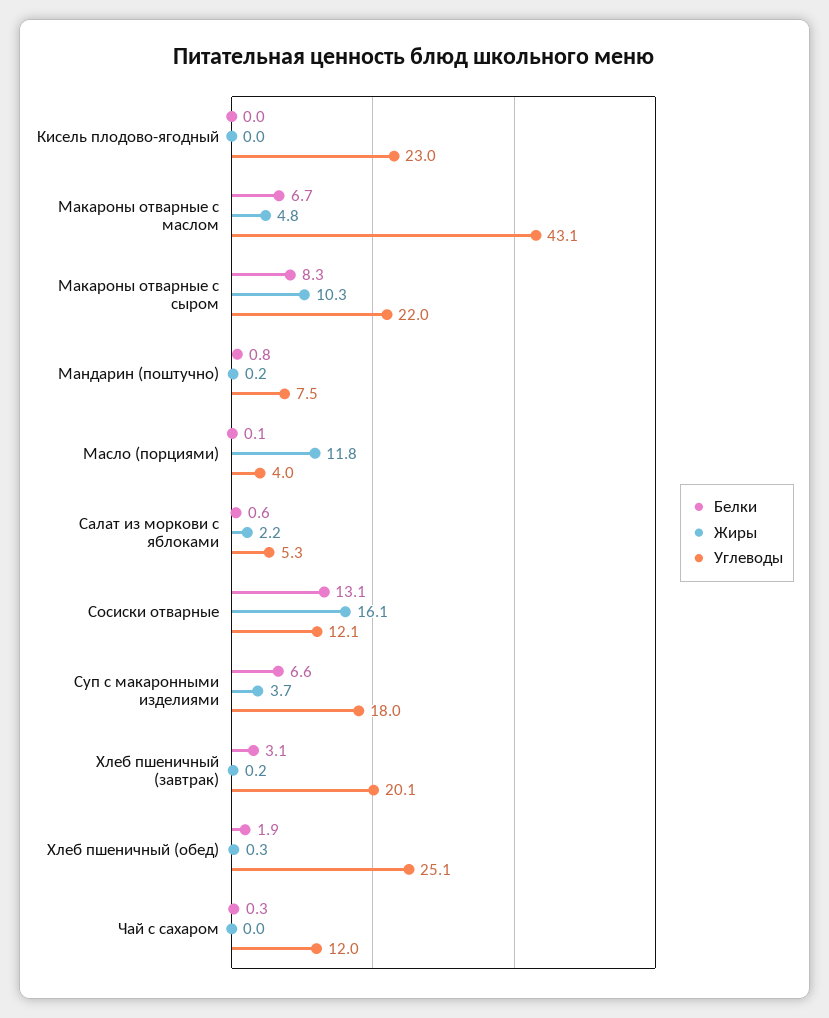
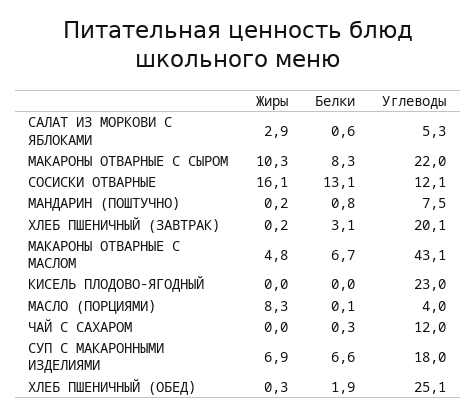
Жиры, Масло (порциями): 11.8 -> 8.3
Жиры, Салат из моркови с яблоками: 2.2 -> 2.9
Жиры, Суп с макаронными изделиями: 3.7 -> 6.9

